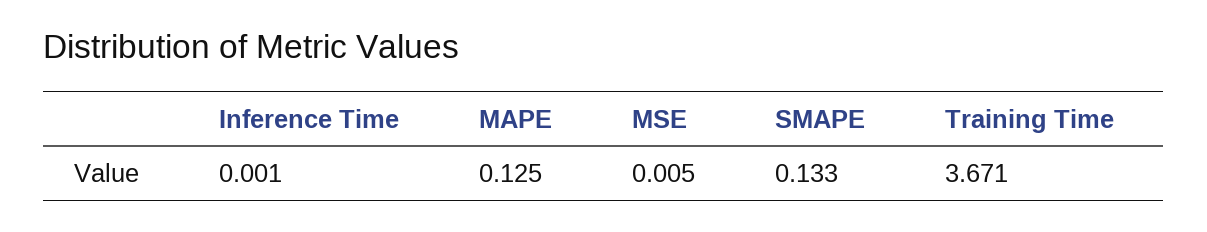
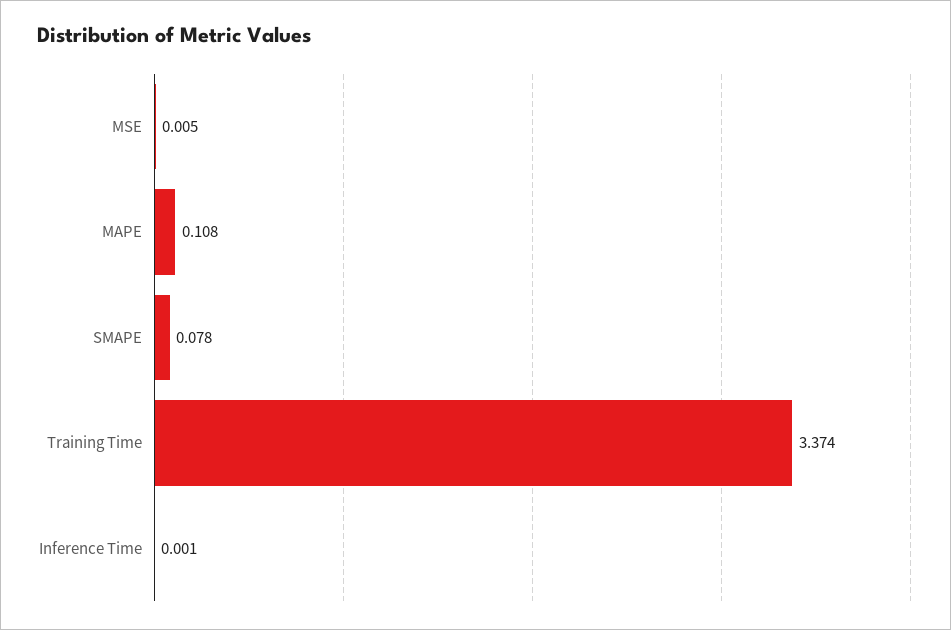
MAPE: 0.125 -> 0.108
SMAPE: 0.133 -> 0.078
Training Time: 3.671 -> 3.374

